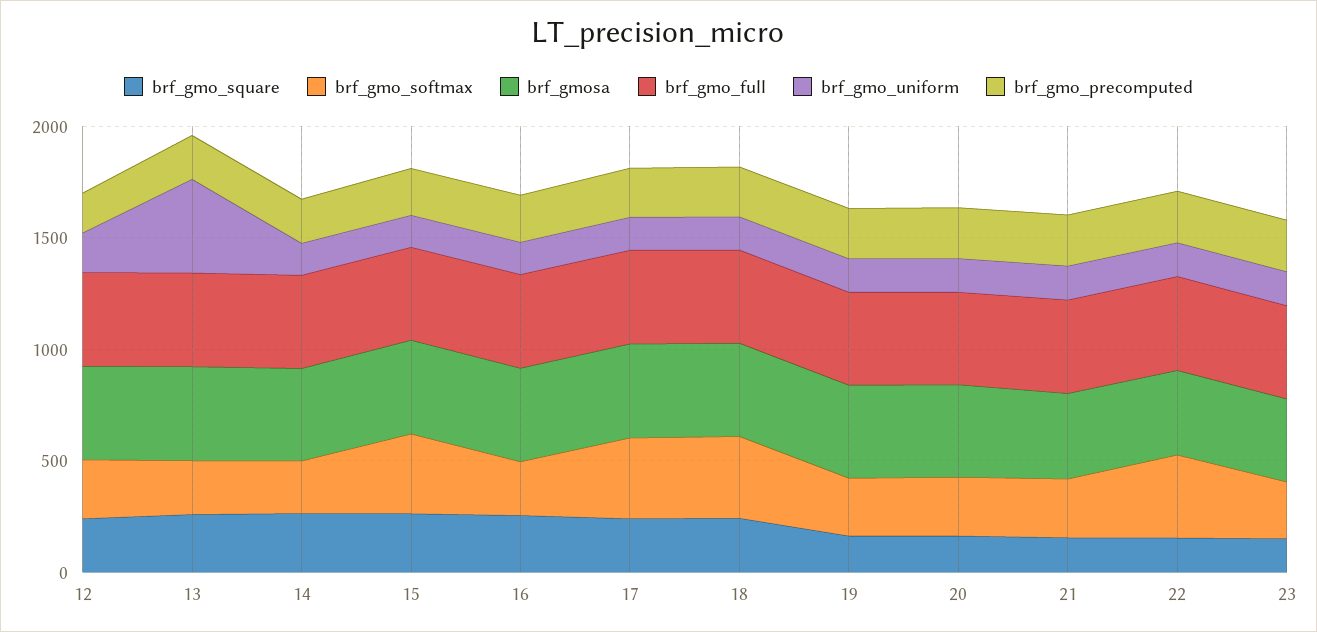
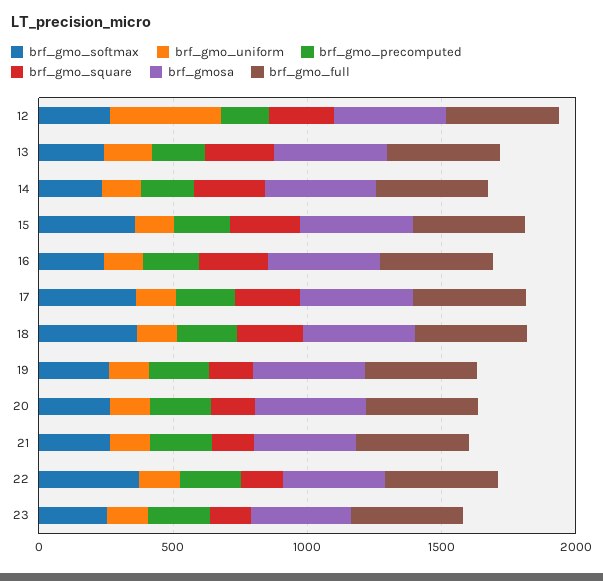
brf_gmo_uniform, 12: 200 -> 400
brf_gmo_uniform, 13: 400 -> 200

